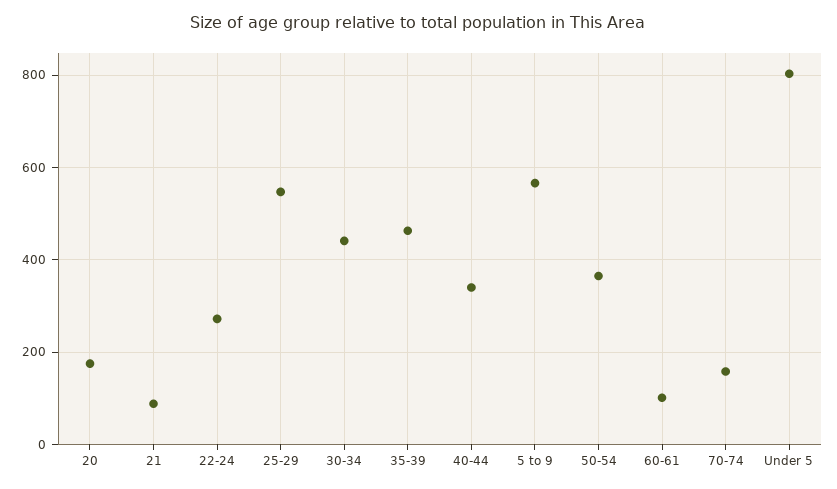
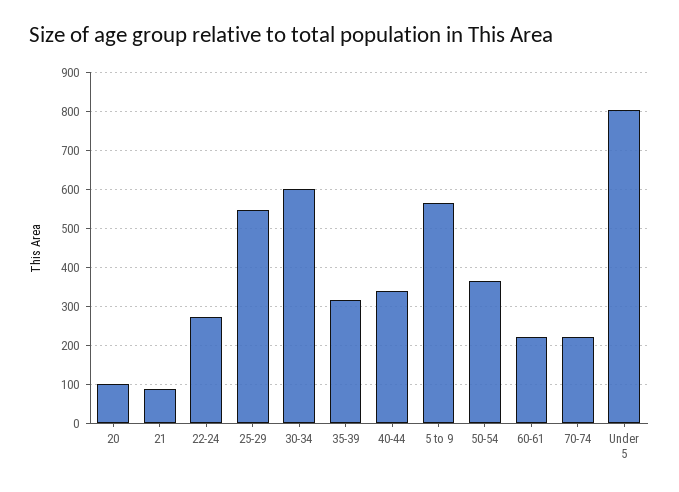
20: 180 -> 100
30-34: 440 -> 600
35-39: 460 -> 320
60-61: 100 -> 220
70-74: 160 -> 220

